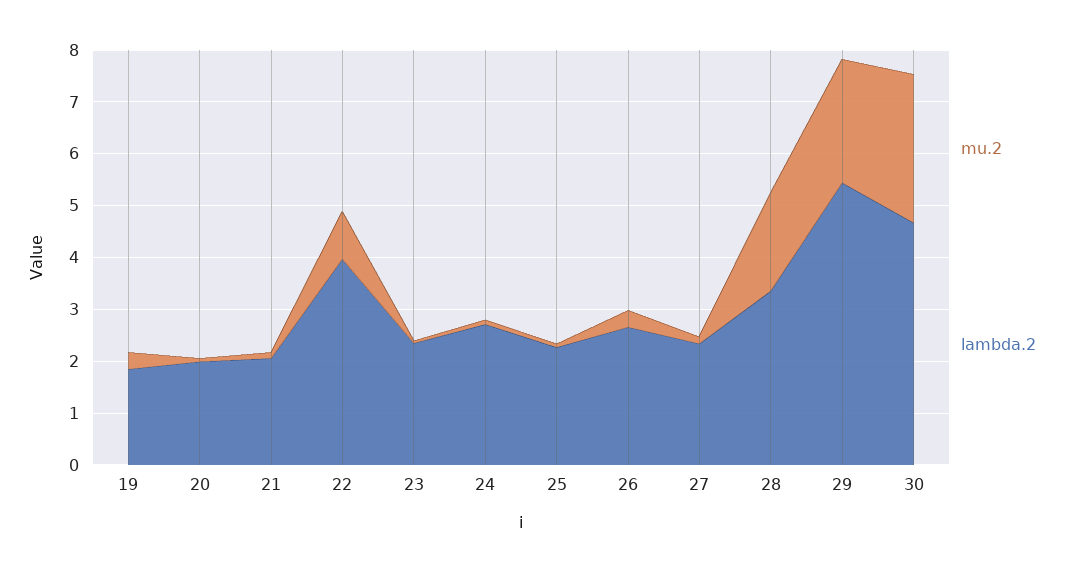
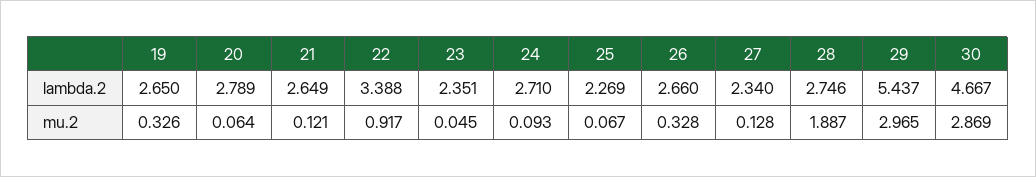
lambda.2, 19: 1.8 -> 2.65
lambda.2, 20: 2 -> 2.789
lambda.2, 21: 2 -> 2.649
lambda.2, 22: 4 -> 3.388
lambda.2, 28: 3.4 -> 2.746
mu.2, 29: 2.4 -> 2.965

